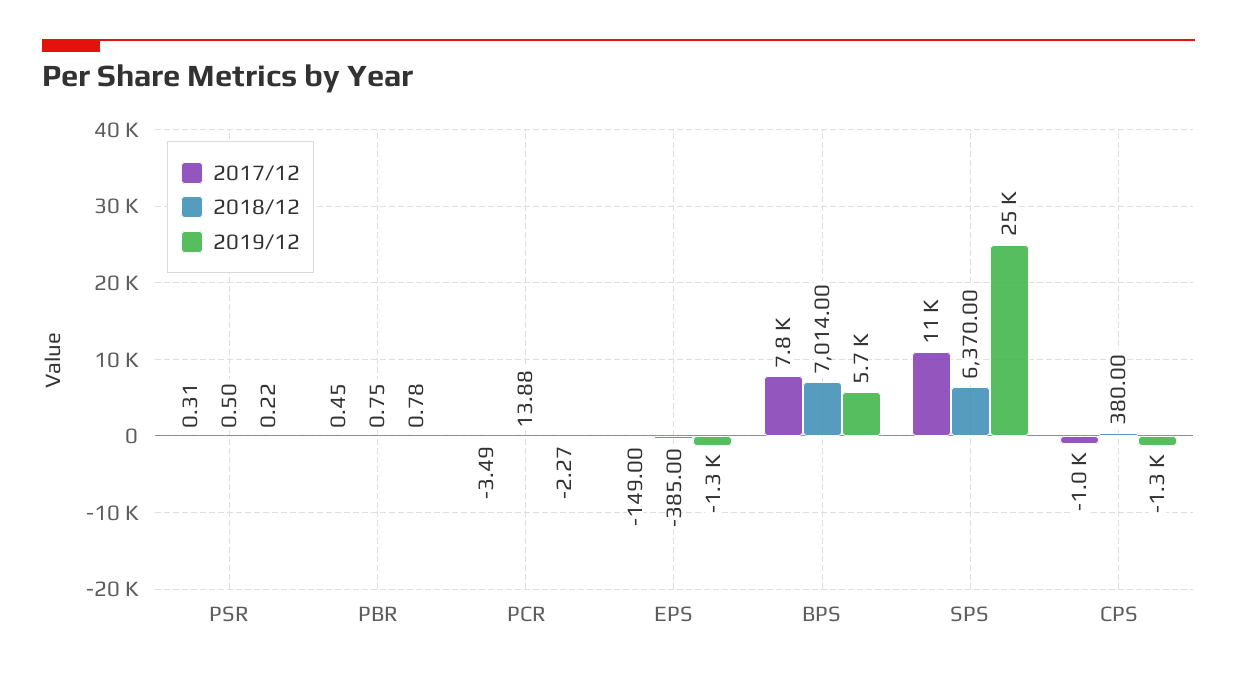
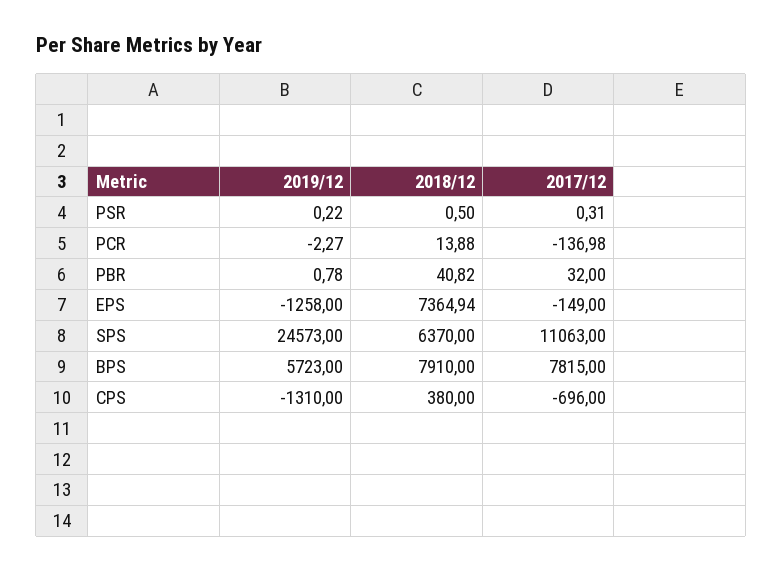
2017/12, PBR: 0.45 -> 32
2018/12, PBR: 0.75 -> 40.82
2017/12, PCR: -3.49 -> -136.98
2018/12, EPS: -385 -> 7364.94
2018/12, BPS: 7014 -> 7910
2017/12, CPS: -1000 -> -696

